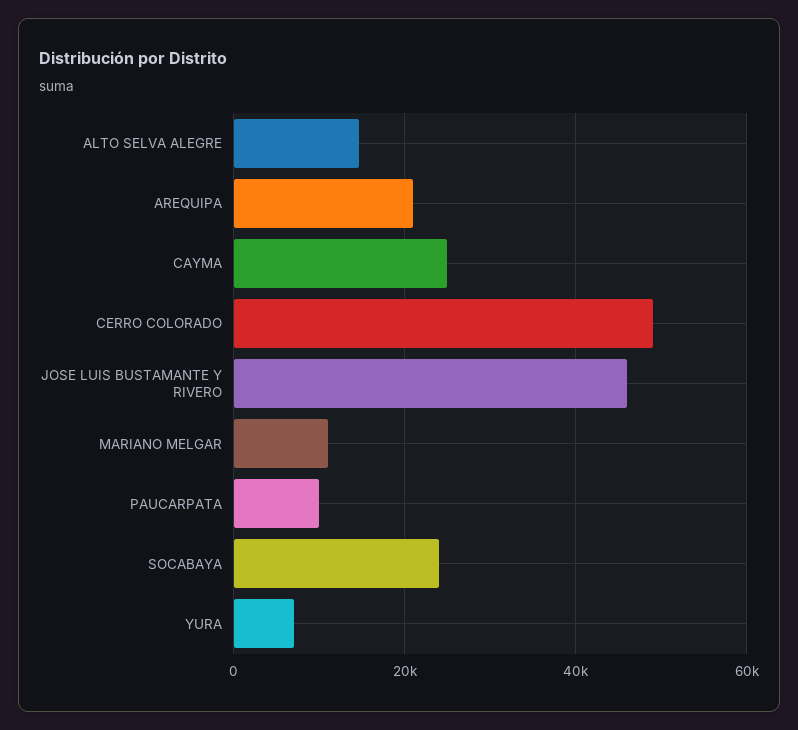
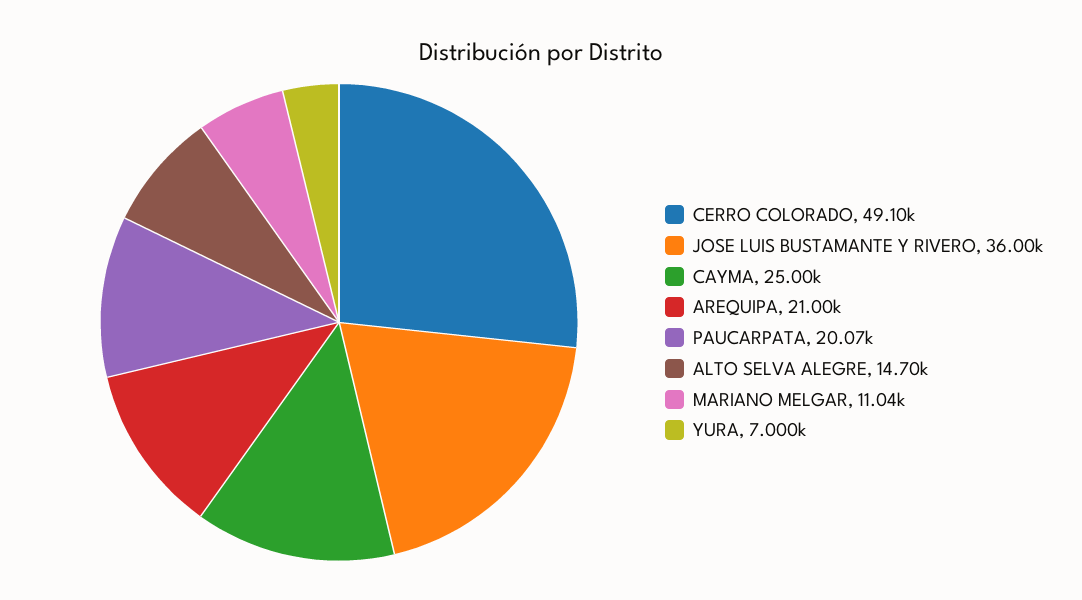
JOSE LUIS BUSTAMANTE Y RIVERO: 46000 -> 36000
PAUCARPATA: 10000 -> 20070
SOCABAYA: 24000 -> none

